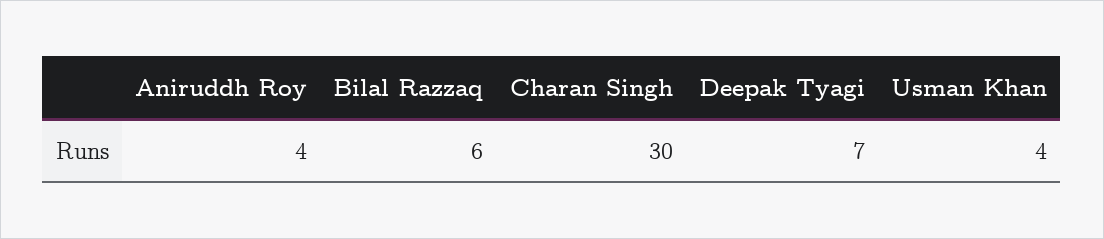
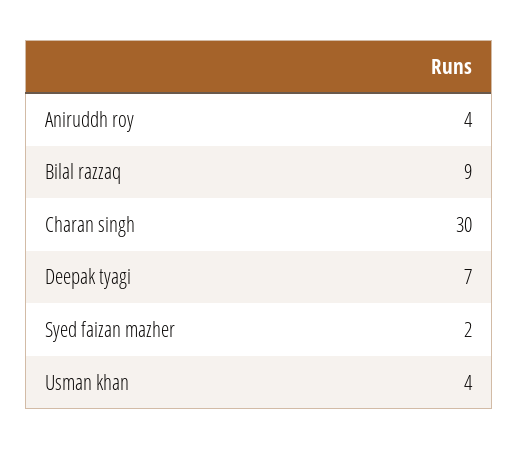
Bilal Razzaq: 6 -> 9
Syed faizan mazher: none -> 2

